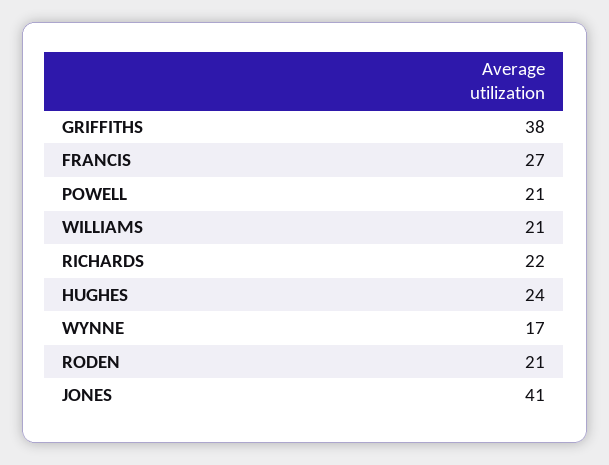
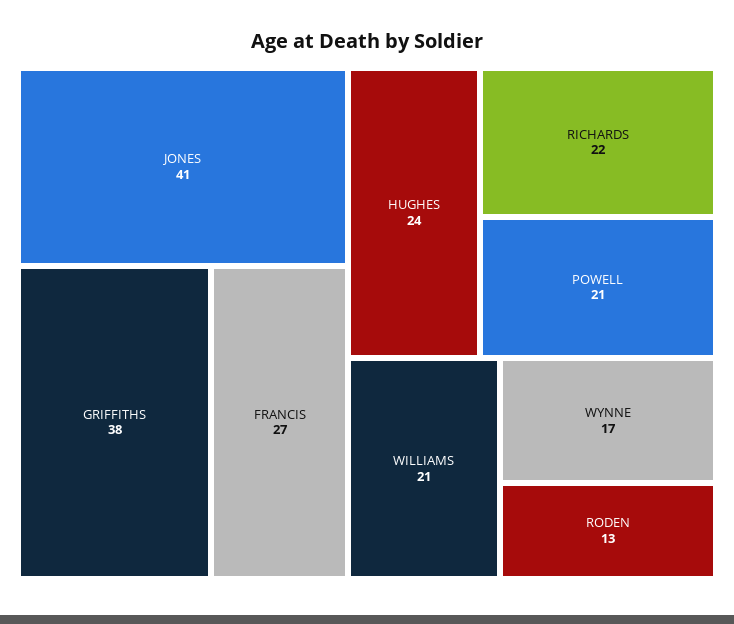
RODEN: 21 -> 13

